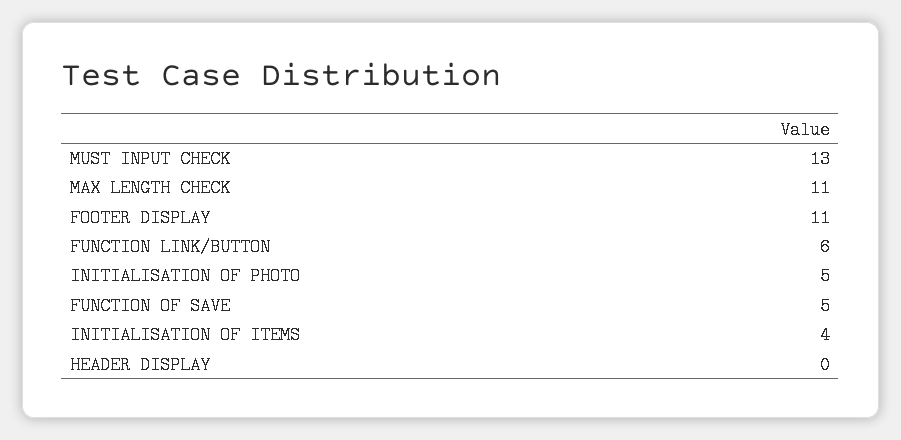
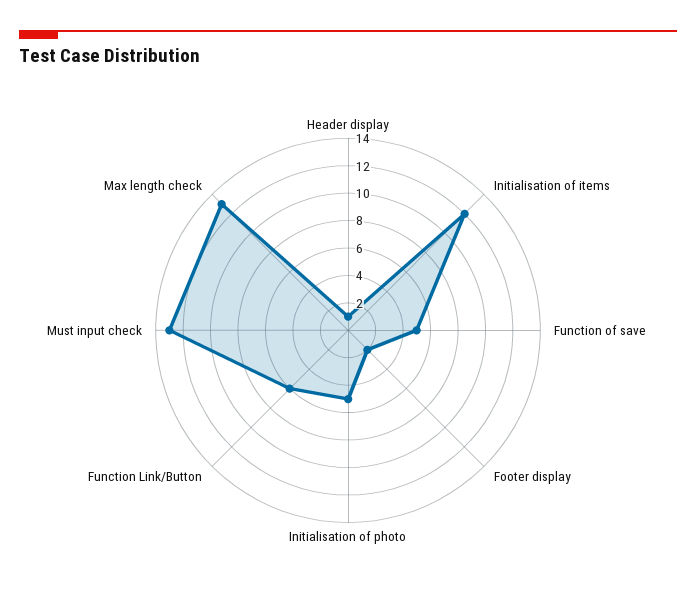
MAX LENGTH CHECK: 11 -> 13
FOOTER DISPLAY: 11 -> 2
INITIALISATION OF ITEMS: 4 -> 12
HEADER DISPLAY: 0 -> 1

